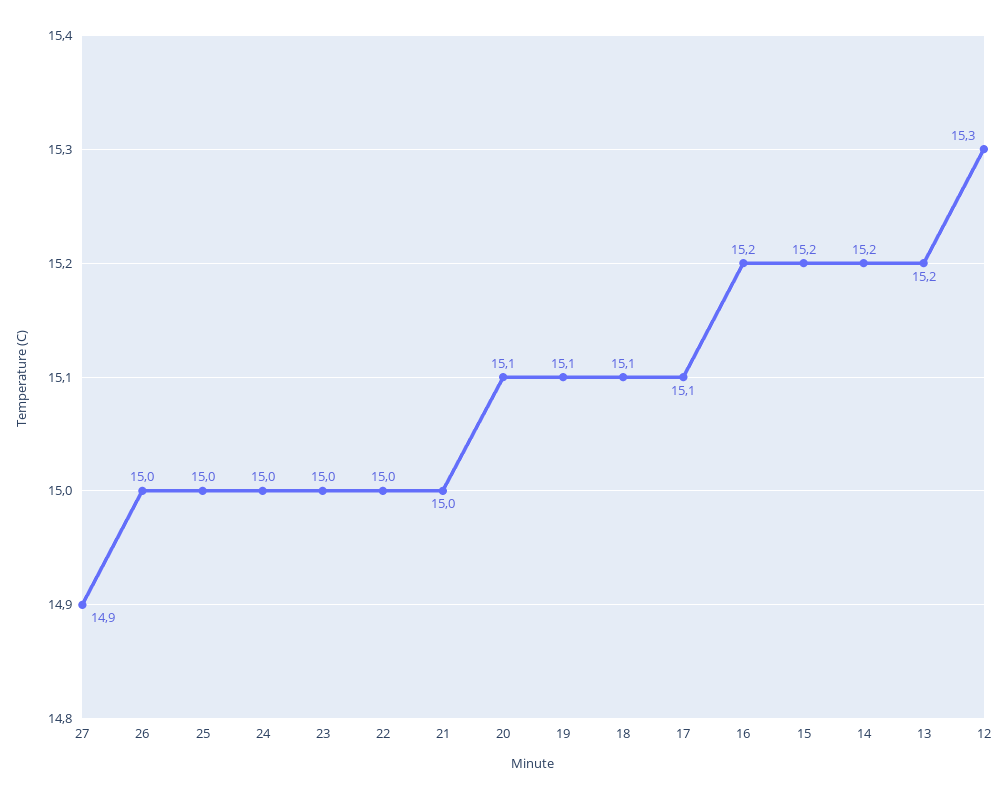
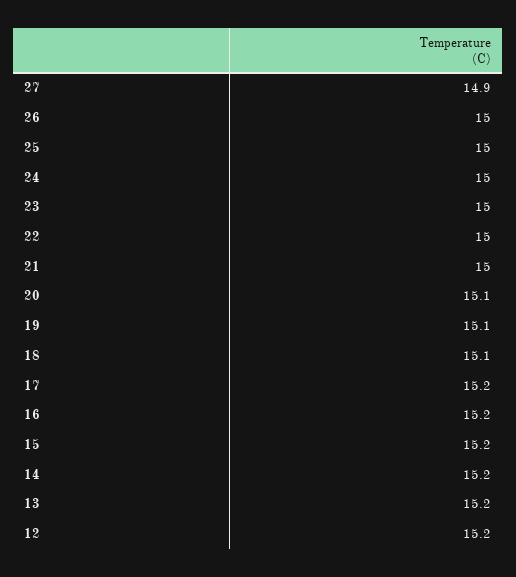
17: 15.1 -> 15.2
12: 15.3 -> 15.2

